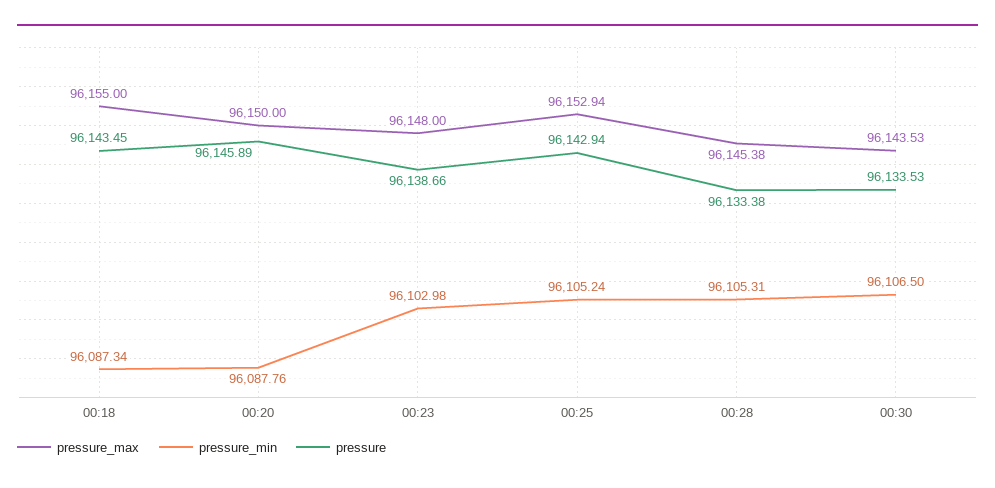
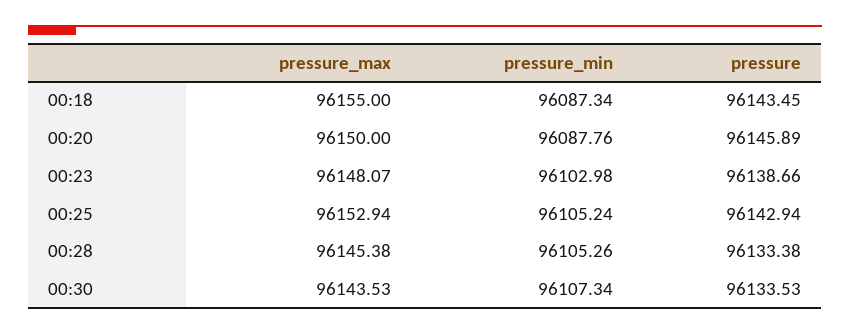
pressure_max, 00:23: 96148 -> 96148.07
pressure_min, 00:28: 96105.31 -> 96105.26
pressure_min, 00:30: 96106.5 -> 96107.34

